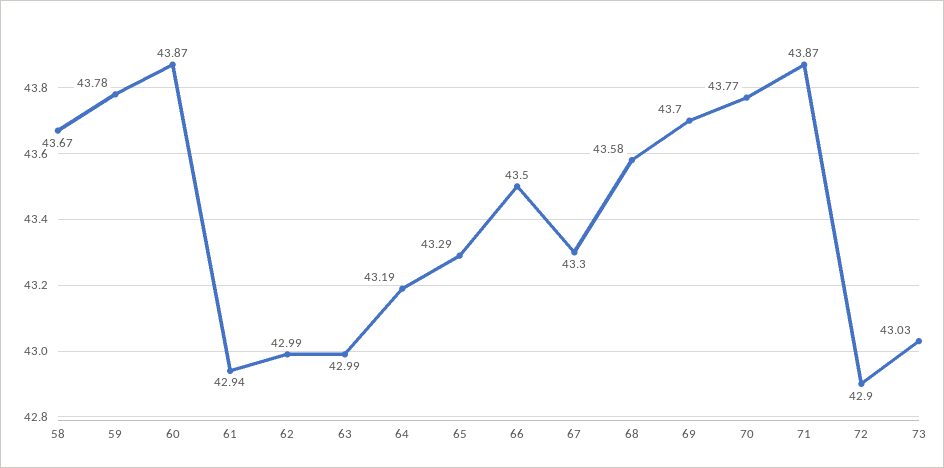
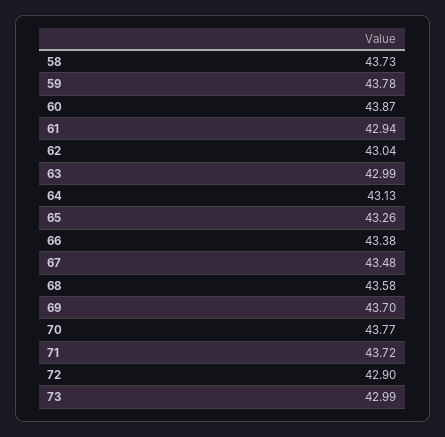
58: 43.67 -> 43.73
62: 42.99 -> 43.04
64: 43.19 -> 43.13
65: 43.29 -> 43.26
66: 43.5 -> 43.38
67: 43.3 -> 43.48
71: 43.87 -> 43.72
73: 43.03 -> 42.99

